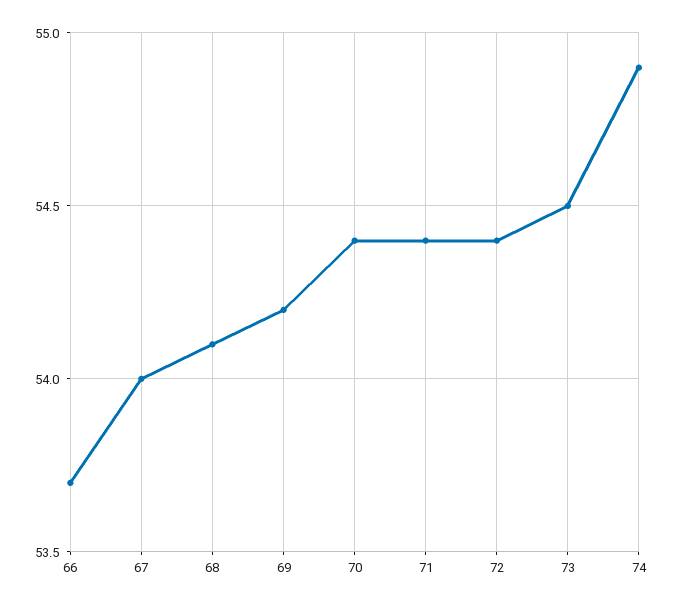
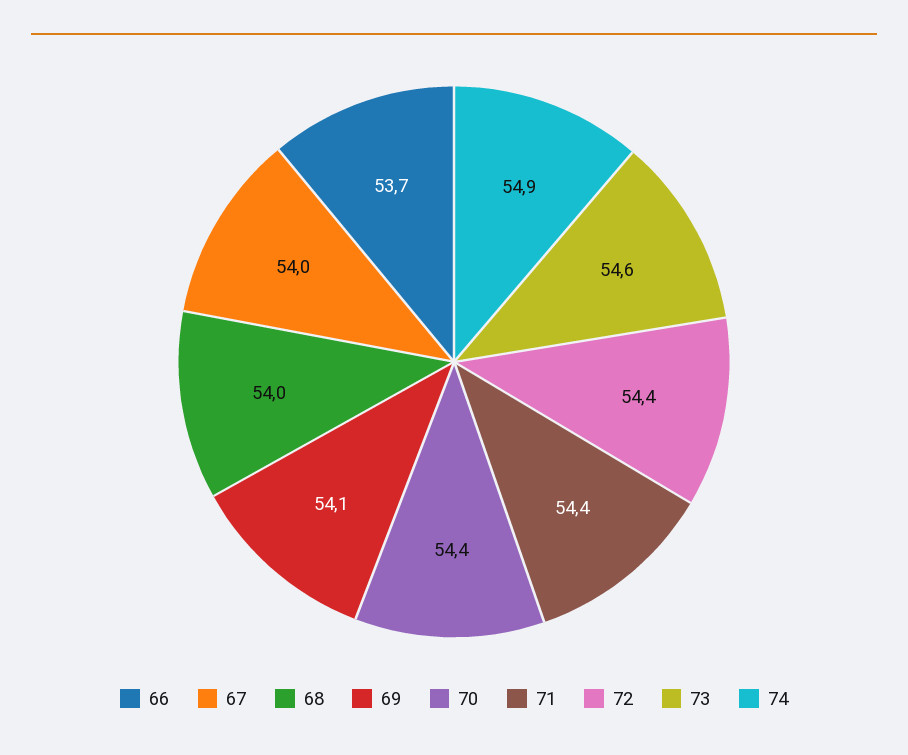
68: 54.1 -> 54
69: 54.2 -> 54.1
73: 54.5 -> 54.6

